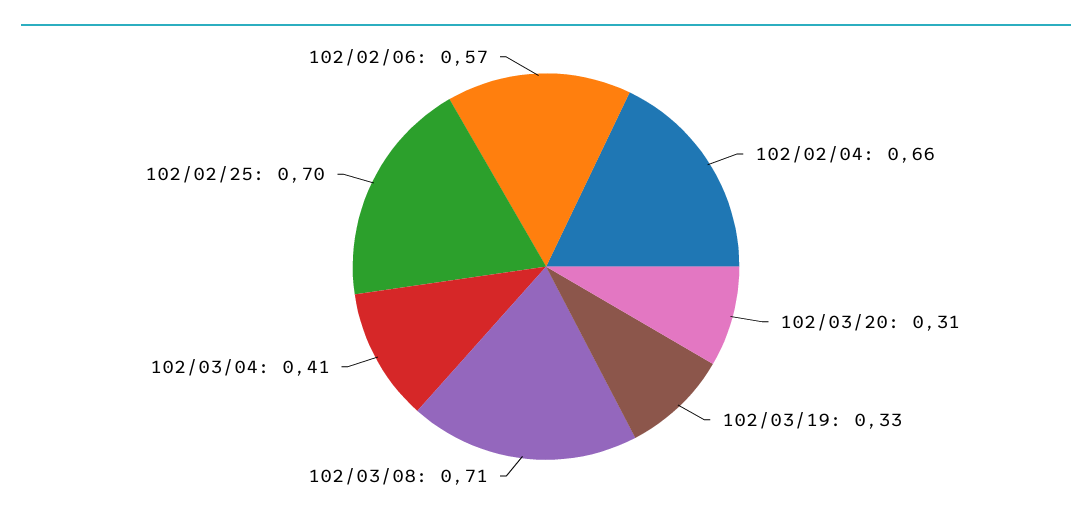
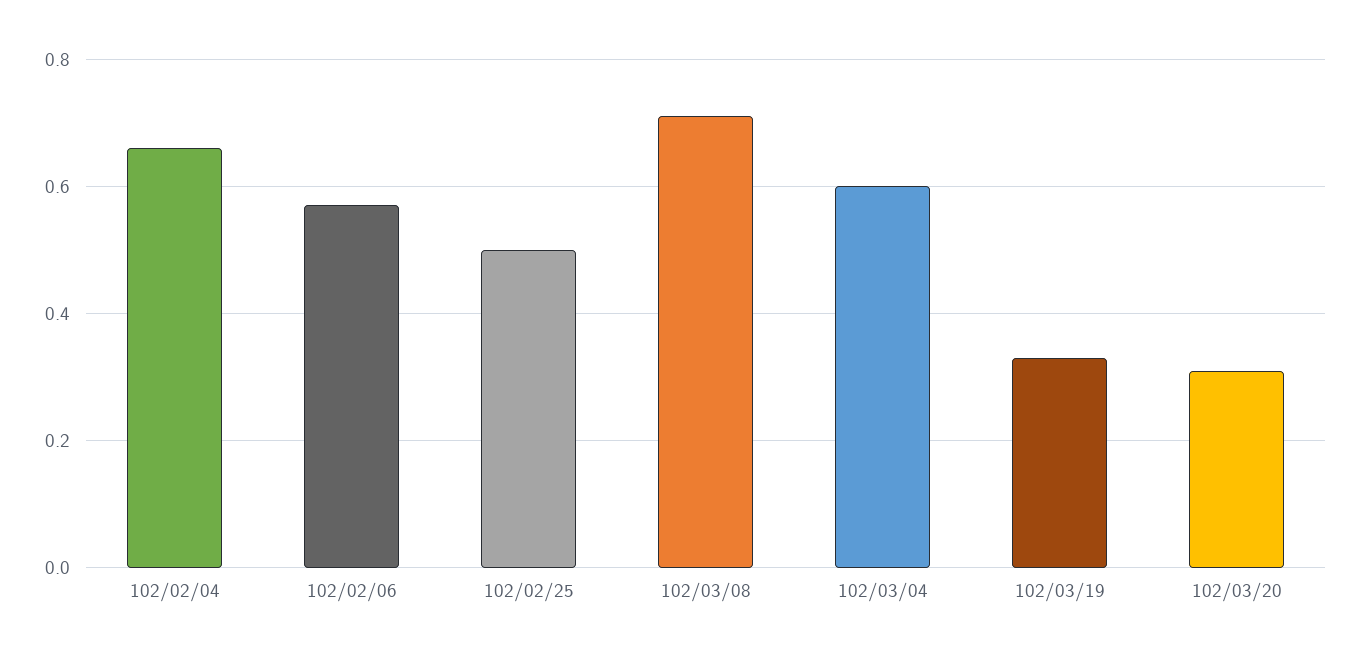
102/03/04: 0.41 -> 0.6
102/02/25: 0.7 -> 0.5

